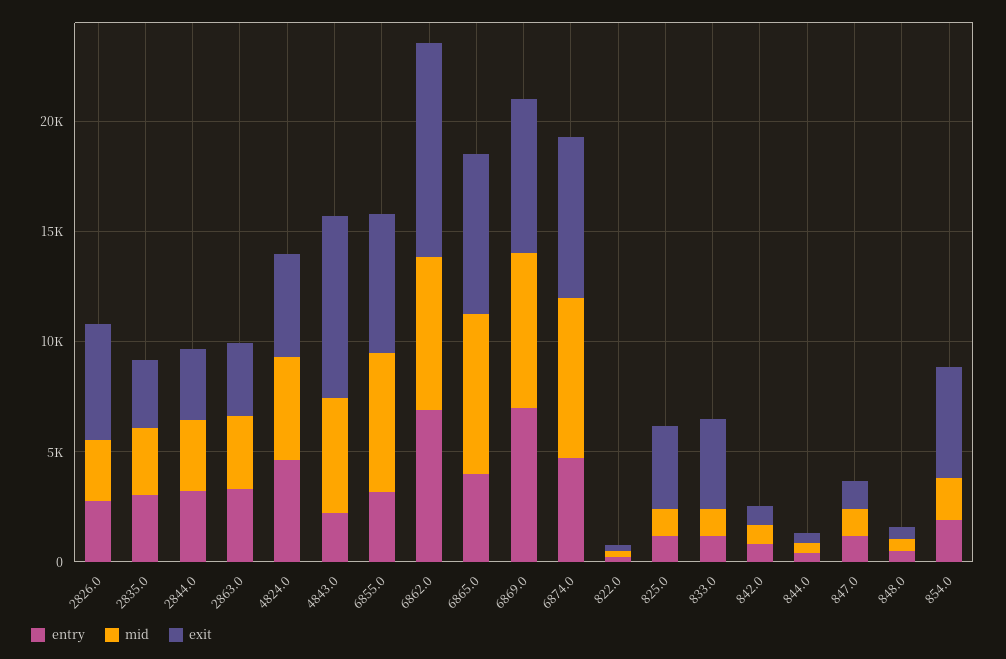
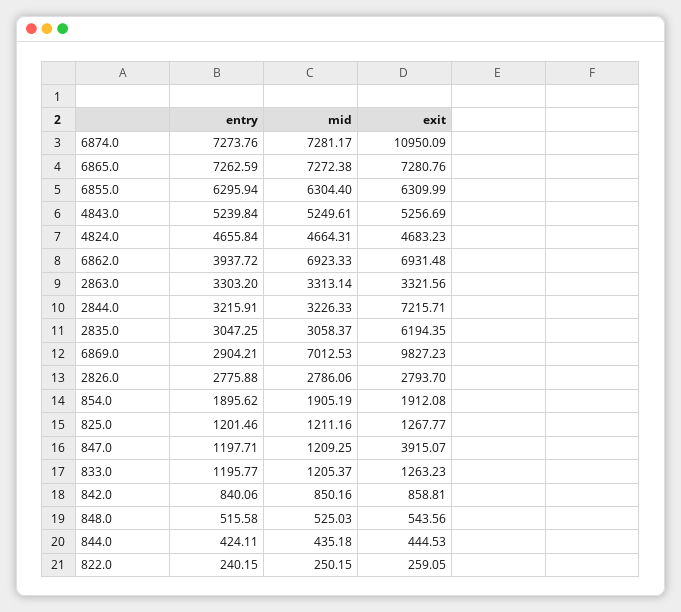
exit, 2826.0: 5000 -> 2793.7
exit, 2835.0: 3000 -> 6194.35
exit, 2844.0: 3000 -> 7215.71
entry, 4843.0: 2000 -> 5239.84
exit, 4843.0: 8000 -> 5256.69
entry, 6855.0: 3000 -> 6295.94
entry, 6862.0: 7000 -> 3937.72
exit, 6862.0: 10000 -> 6931.48
entry, 6865.0: 4000 -> 7262.59
entry, 6869.0: 7000 -> 2904.21
exit, 6869.0: 7000 -> 9827.23
entry, 6874.0: 5000 -> 7273.76
exit, 6874.0: 7000 -> 10950.09
exit, 825.0: 4000 -> 1267.77
exit, 833.0: 4000 -> 1263.23
exit, 847.0: 1000 -> 3915.07
exit, 854.0: 5000 -> 1912.08

